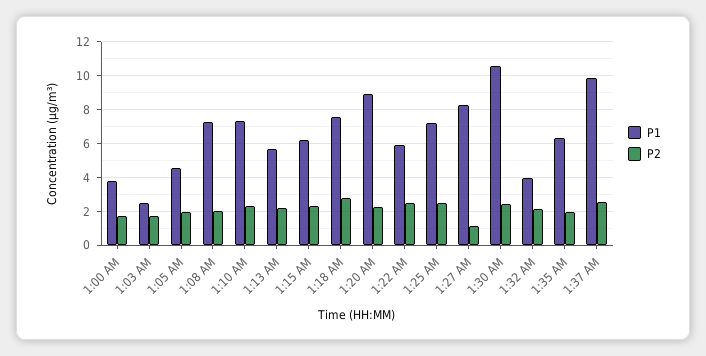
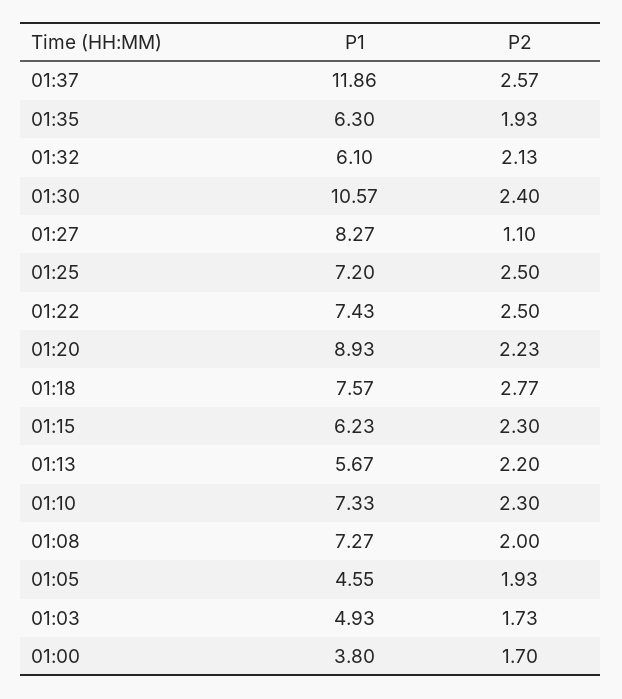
P1, 1:03 AM: 2.5 -> 4.93
P1, 1:22 AM: 6 -> 7.43
P1, 1:32 AM: 4 -> 6.1
P1, 1:37 AM: 10 -> 11.86

